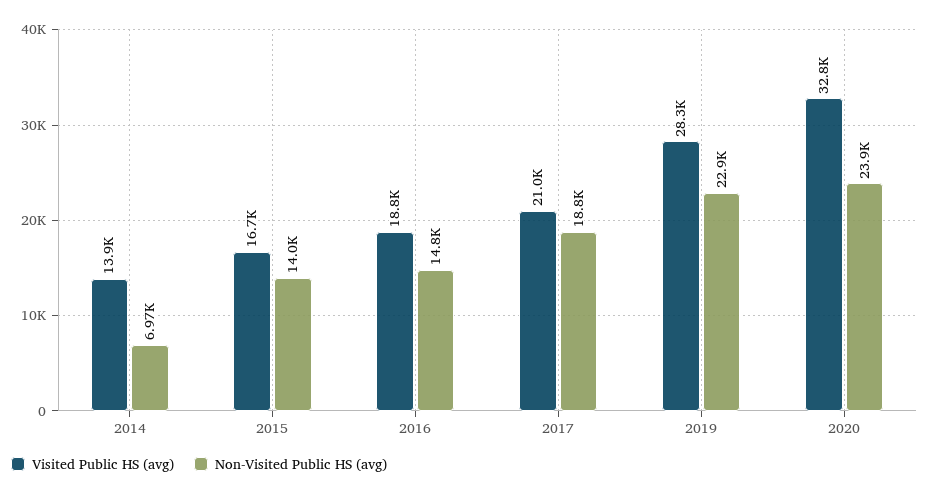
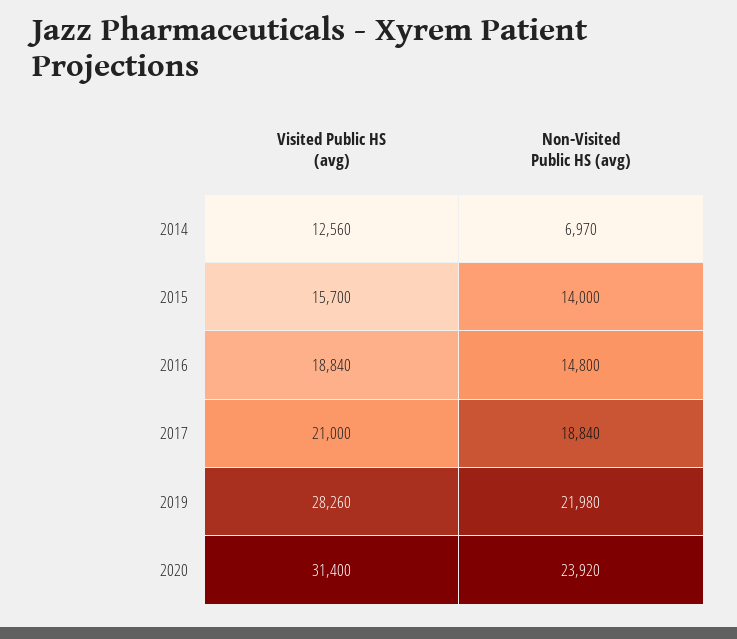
Visited Public HS (avg), 2014: 13900 -> 12560
Visited Public HS (avg), 2015: 16700 -> 15700
Non-Visited Public HS (avg), 2019: 22900 -> 21980
Visited Public HS (avg), 2020: 32800 -> 31400

